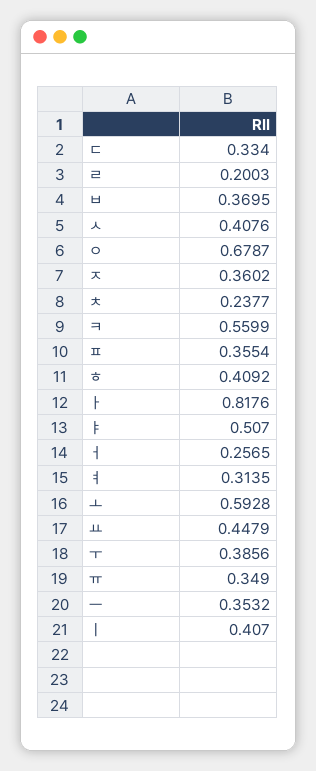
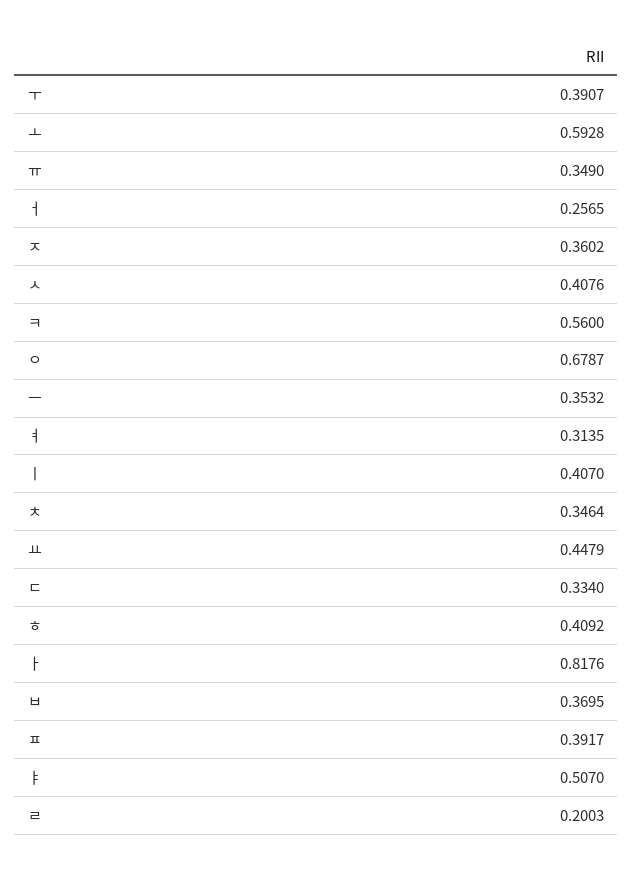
ㅊ: 0.2377 -> 0.3464
ㅋ: 0.5599 -> 0.56
ㅍ: 0.3554 -> 0.3917
ㅜ: 0.3856 -> 0.3907

